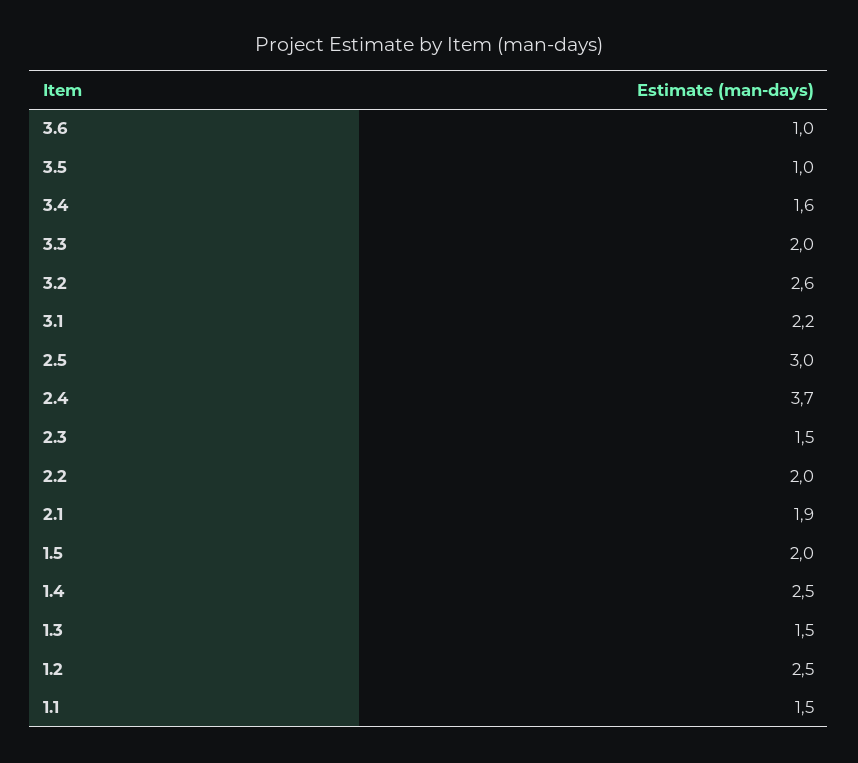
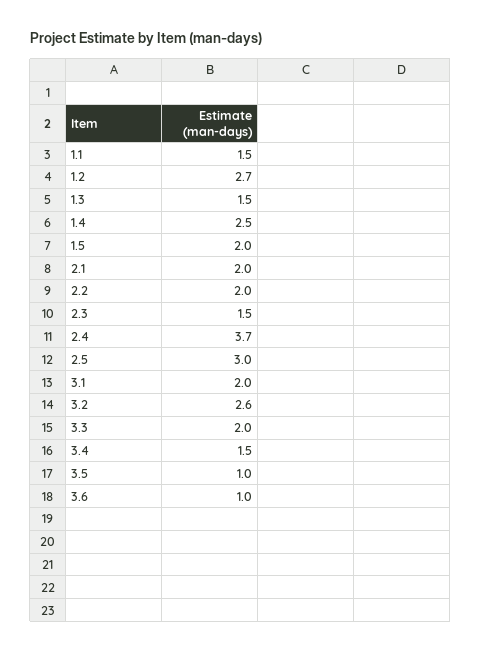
3.4: 1.6 -> 1.5
3.1: 2.2 -> 2
2.1: 1.9 -> 2
1.2: 2.5 -> 2.7

